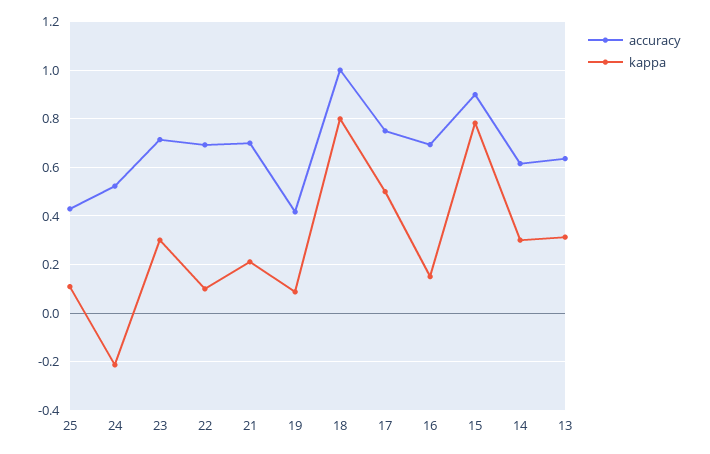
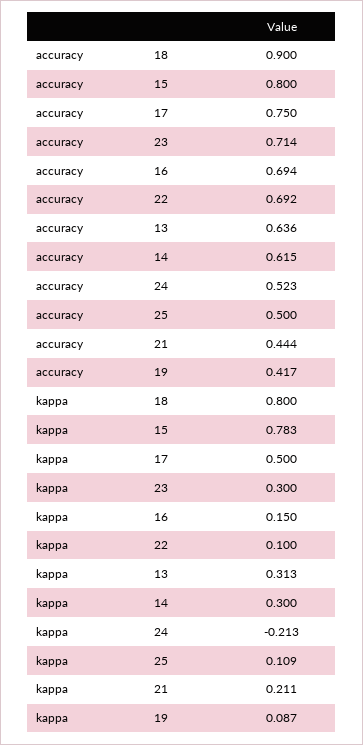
accuracy, 25: 0.425 -> 0.5
accuracy, 21: 0.7 -> 0.444
accuracy, 18: 1 -> 0.9
accuracy, 15: 0.9 -> 0.8

